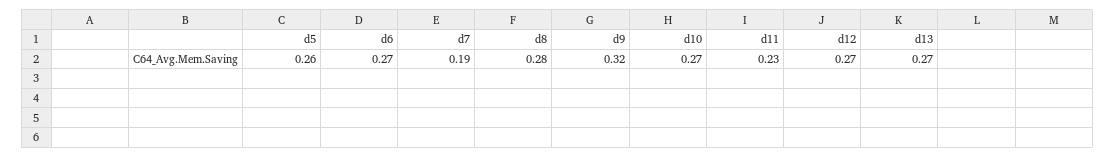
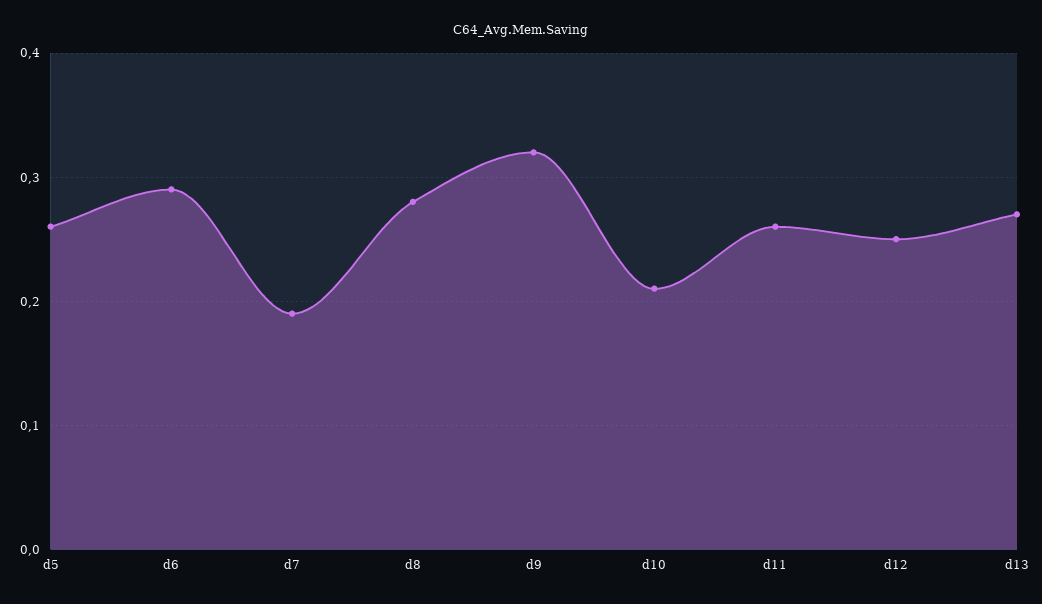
d6: 0.27 -> 0.29
d10: 0.27 -> 0.21
d11: 0.23 -> 0.26
d12: 0.27 -> 0.25

